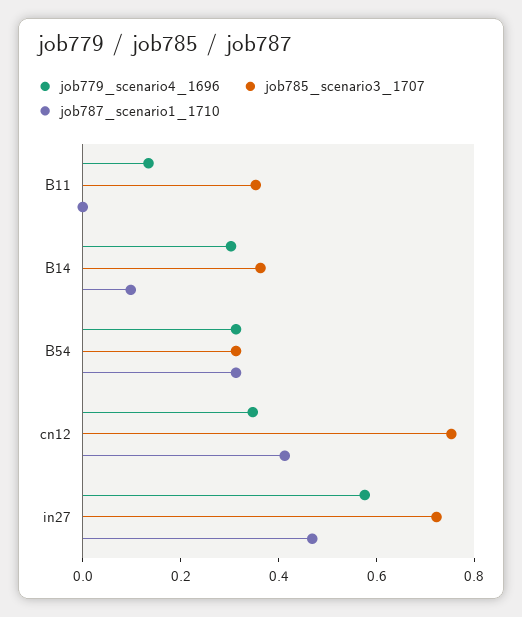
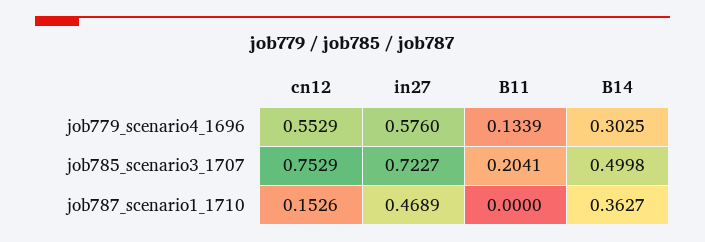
job785_scenario3_1707, B11: 0.35 -> 0.2041
job785_scenario3_1707, B14: 0.35 -> 0.4998
job787_scenario1_1710, B14: 0.1 -> 0.3627
job779_scenario4_1696, B54: 0.3 -> none
job785_scenario3_1707, B54: 0.3 -> none
job787_scenario1_1710, B54: 0.3 -> none
job779_scenario4_1696, cn12: 0.35 -> 0.5529
job787_scenario1_1710, cn12: 0.4 -> 0.1526

